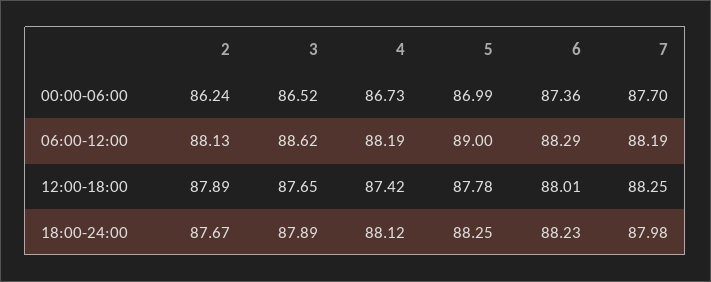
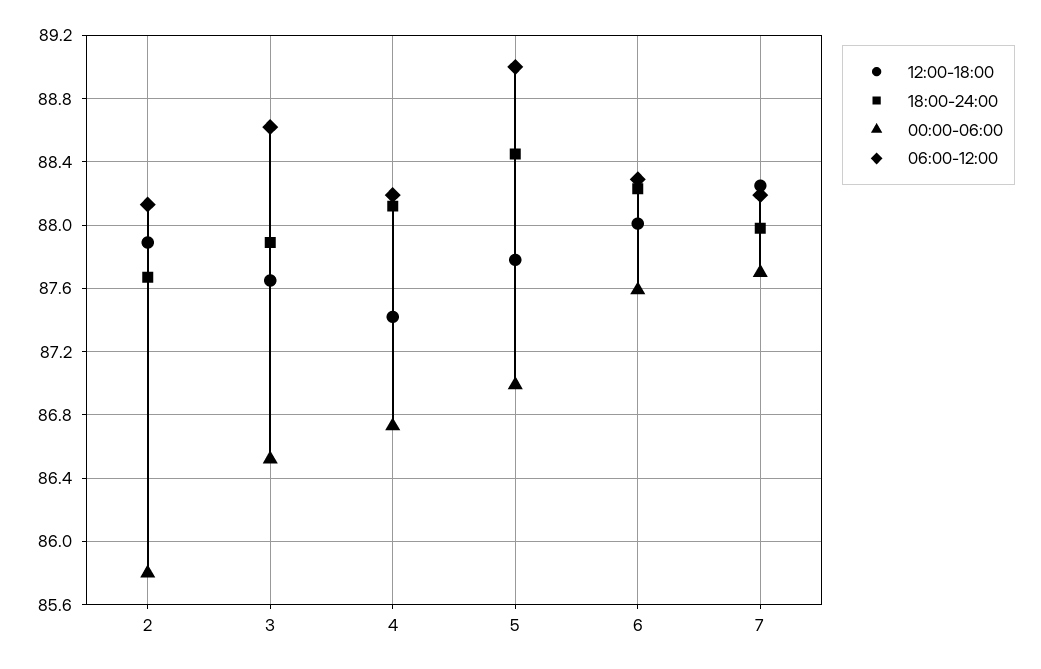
00:00-06:00, 2: 86.24 -> 85.8
00:00-06:00, 6: 87.36 -> 87.6
18:00-24:00, 5: 88.25 -> 88.45

